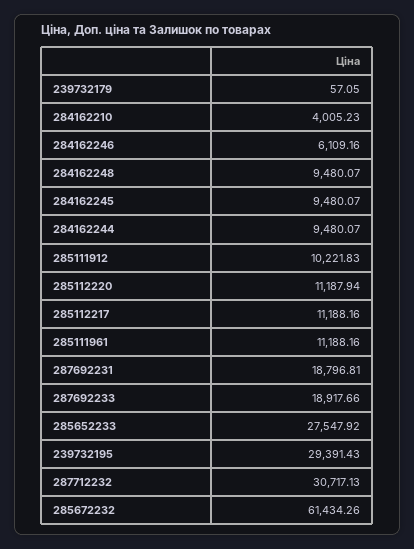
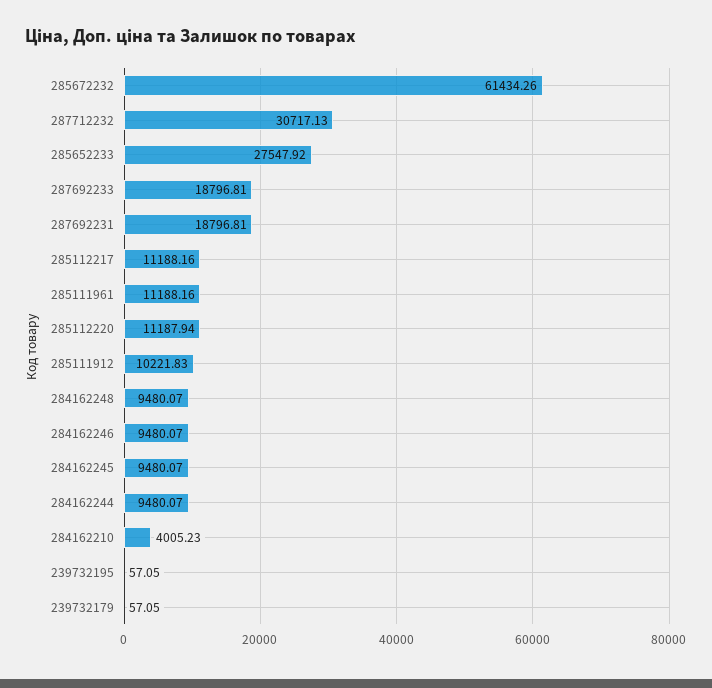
284162246: 6109.16 -> 9480.07
287692233: 18917.66 -> 18796.81
239732195: 29391.43 -> 57.05

